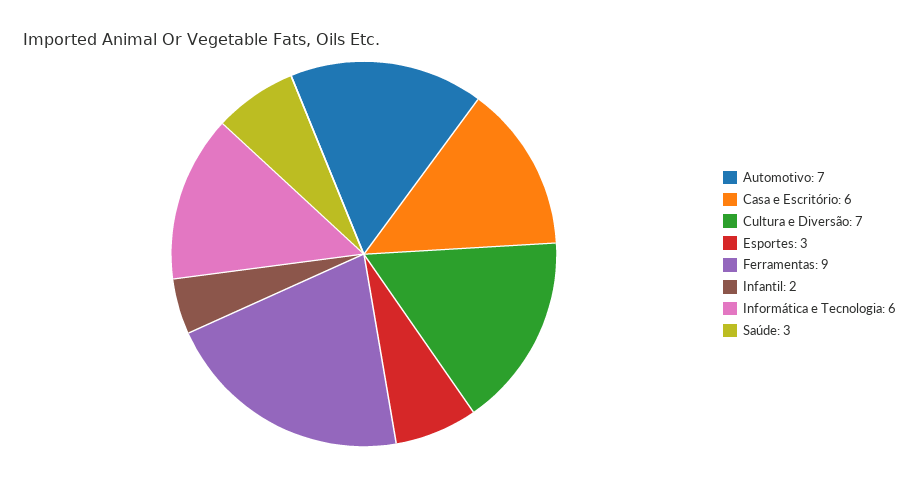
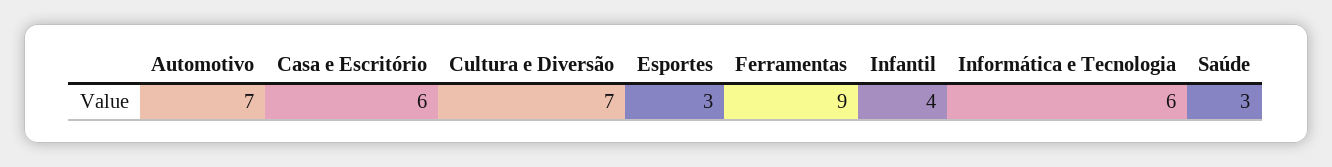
Infantil: 2 -> 4

